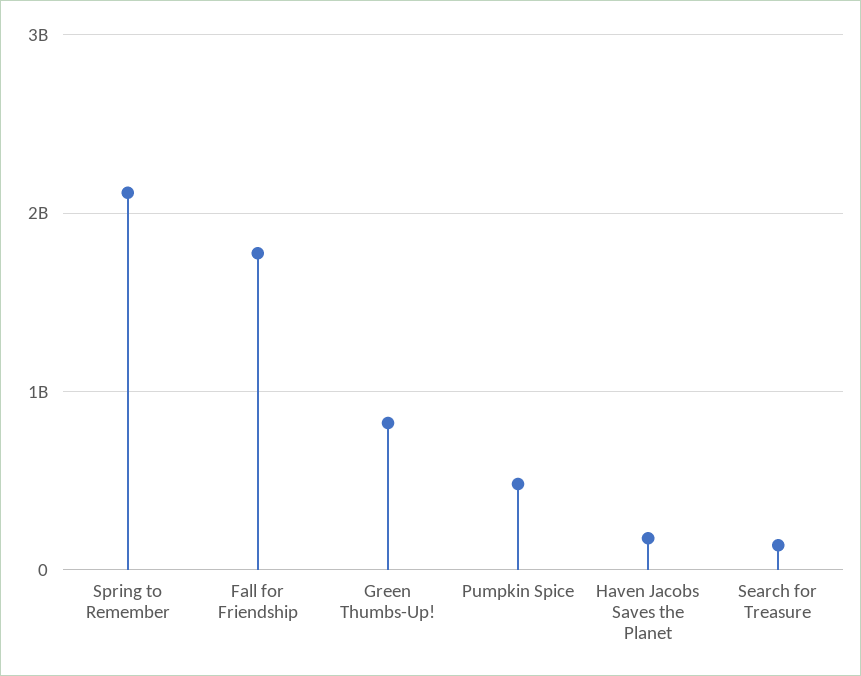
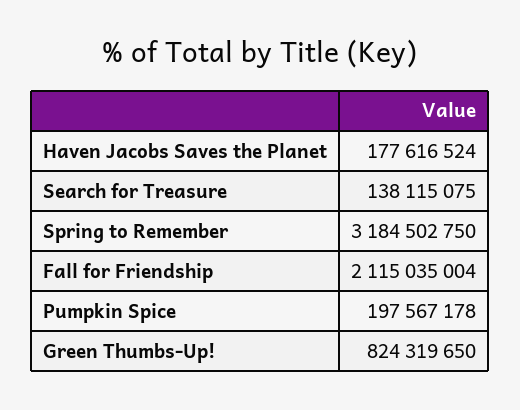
Spring to Remember: 2100000000 -> 3184502750
Fall for Friendship: 1800000000 -> 2115035004
Pumpkin Spice: 500000000 -> 197567178

